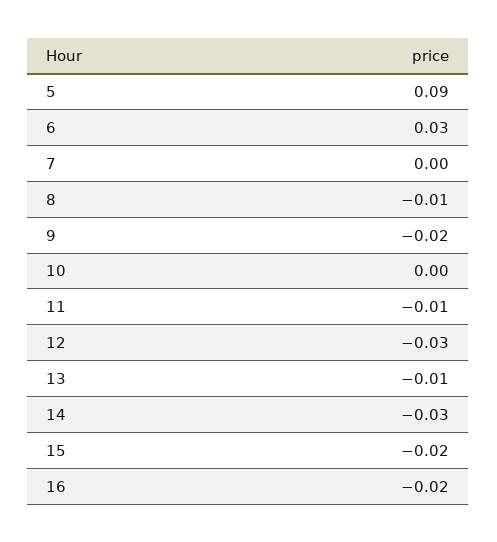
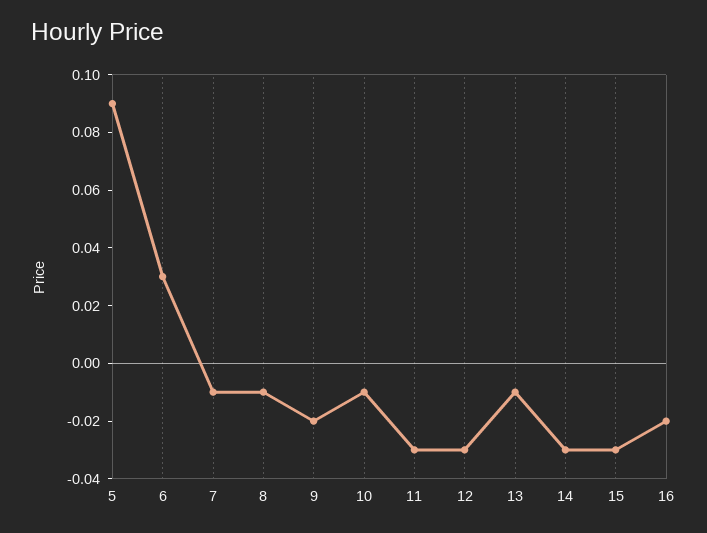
7: 0 -> -0.01
10: 0 -> -0.01
11: -0.01 -> -0.03
15: -0.02 -> -0.03

